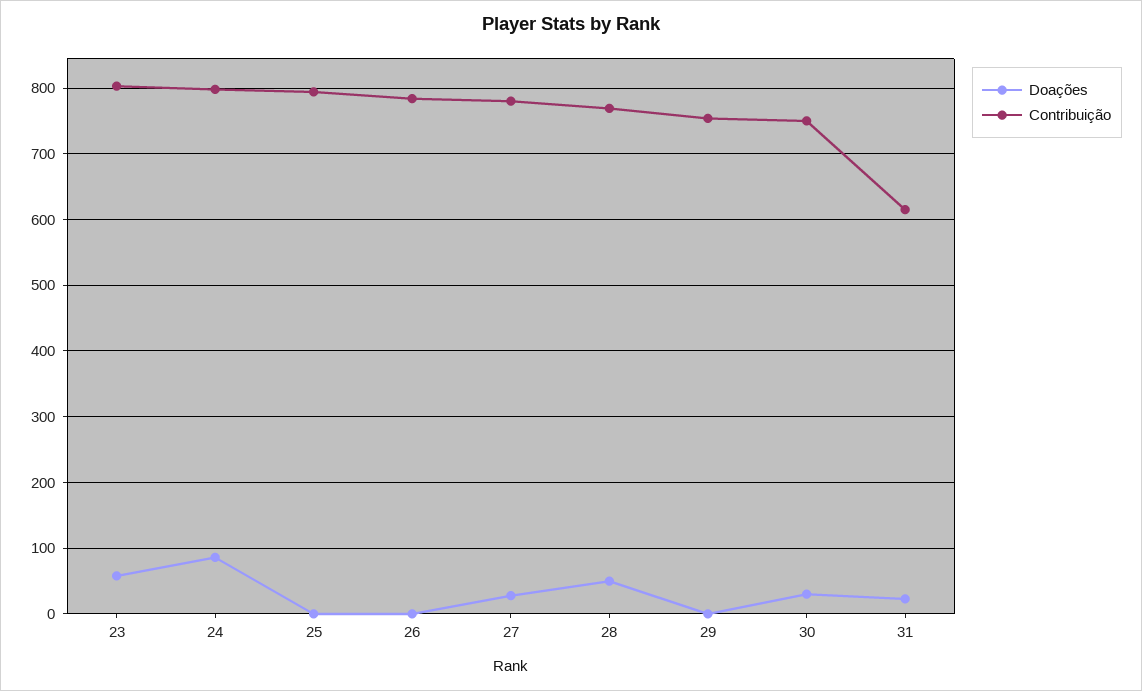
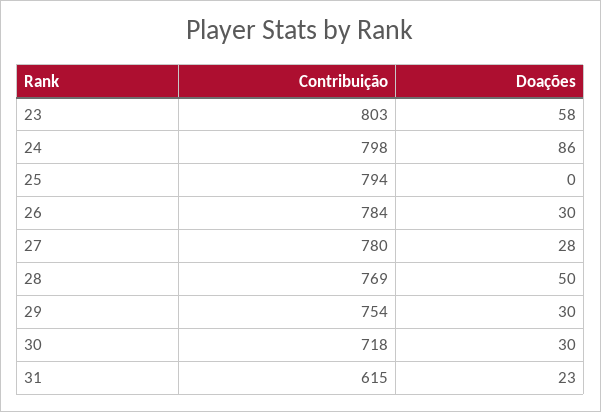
Doações, 26: 0 -> 30
Doações, 29: 0 -> 30
Contribuição, 30: 750 -> 718

